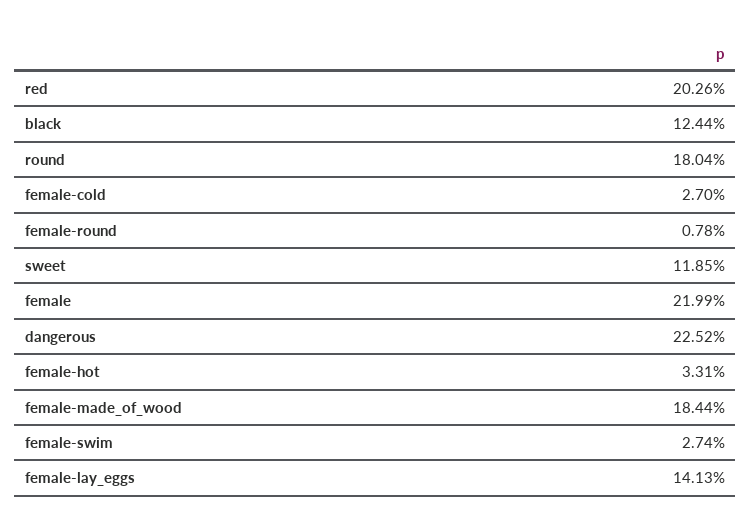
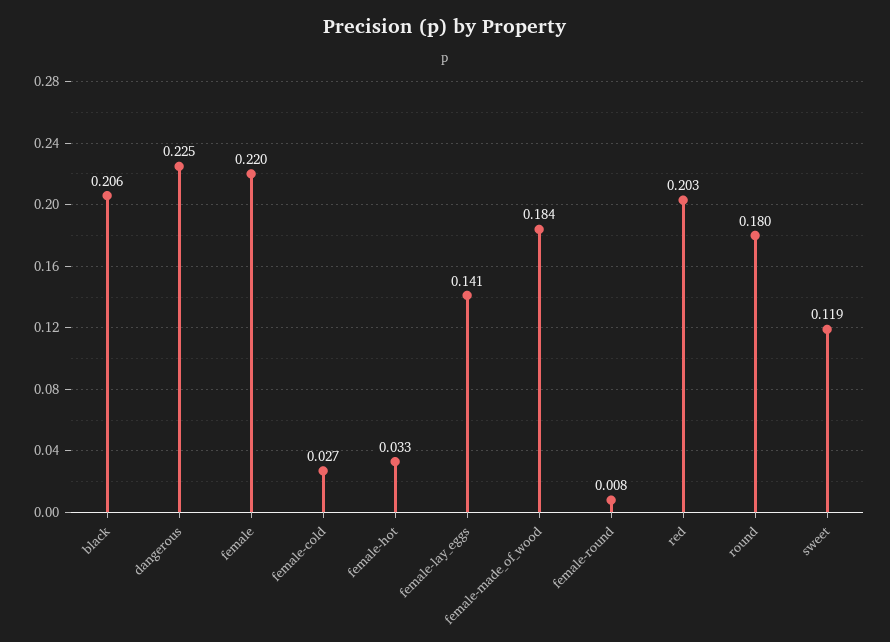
black: 0.1244 -> 0.206
female-swim: 0.0274 -> none

